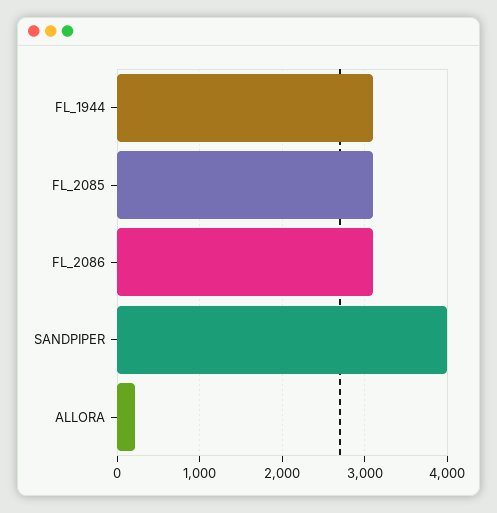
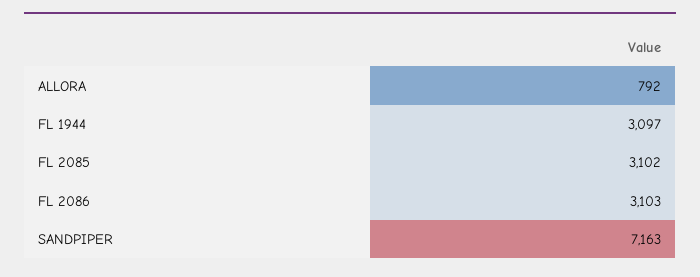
SANDPIPER: 4000 -> 7163
ALLORA: 200 -> 792

